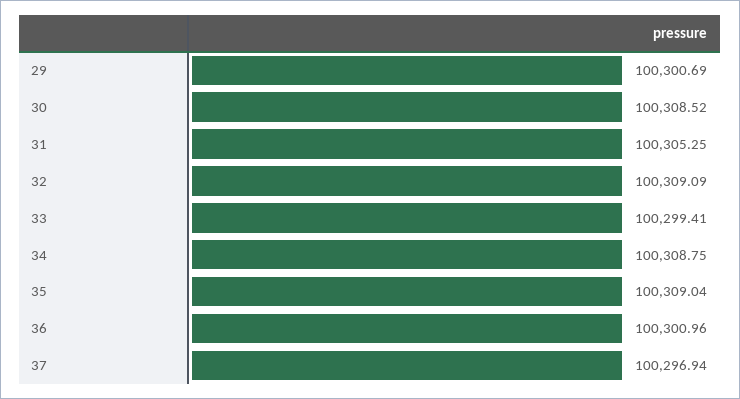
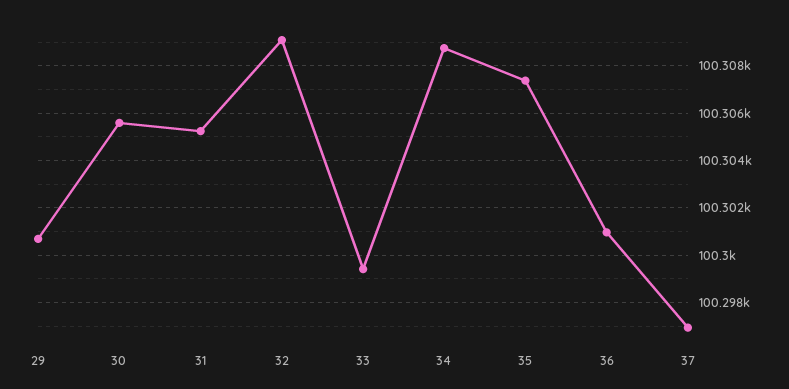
30: 100308.52 -> 100305.5
35: 100309.04 -> 100307.5

